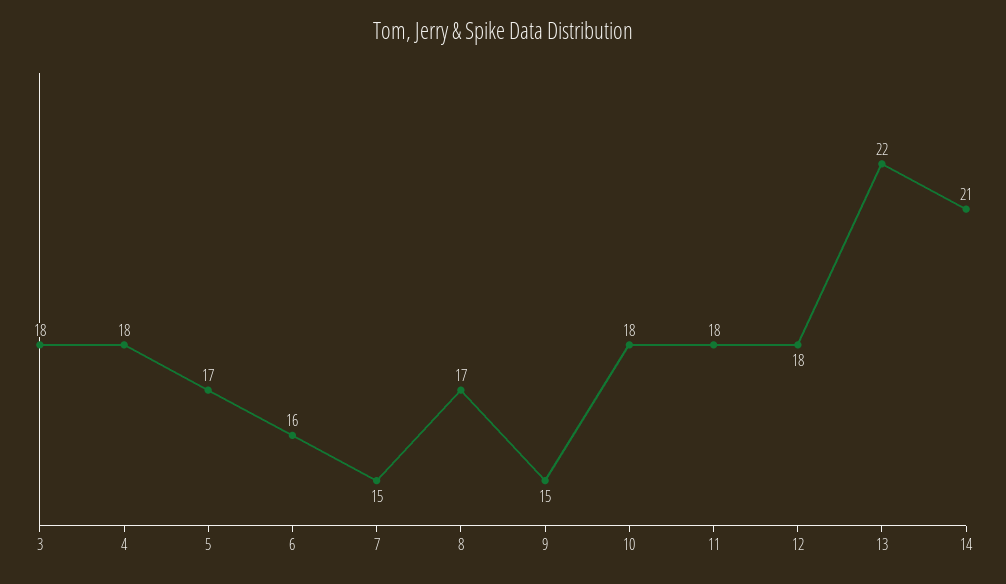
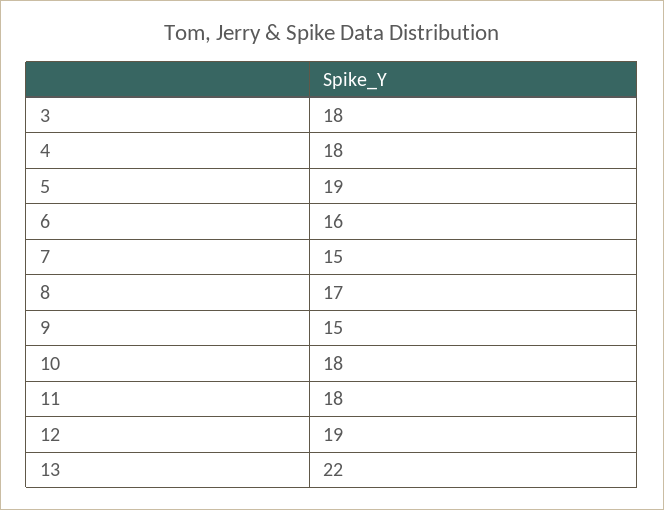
5: 17 -> 19
12: 18 -> 19
14: 21 -> none

